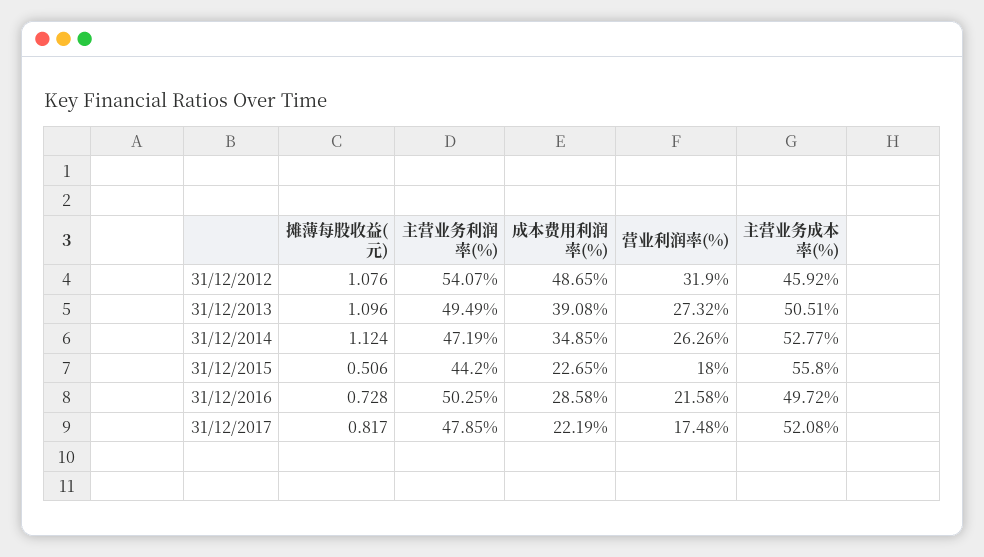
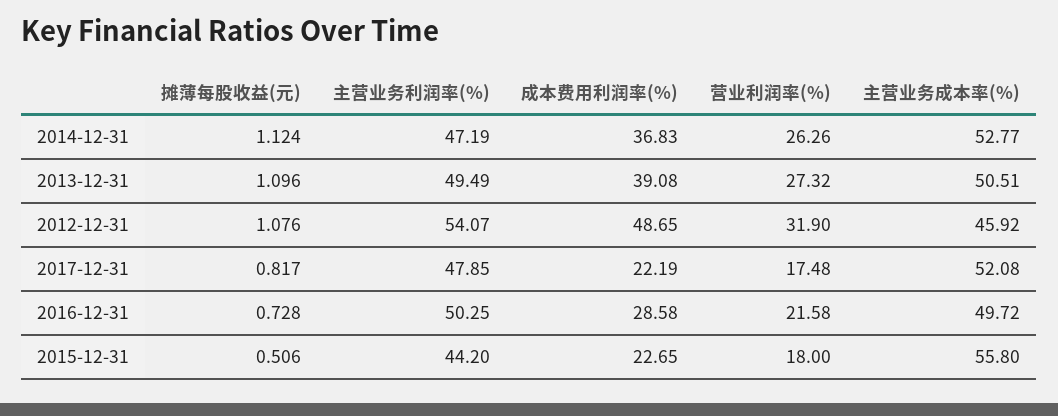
成本费用利润率(%), 31/12/2014: 34.85 -> 36.83

